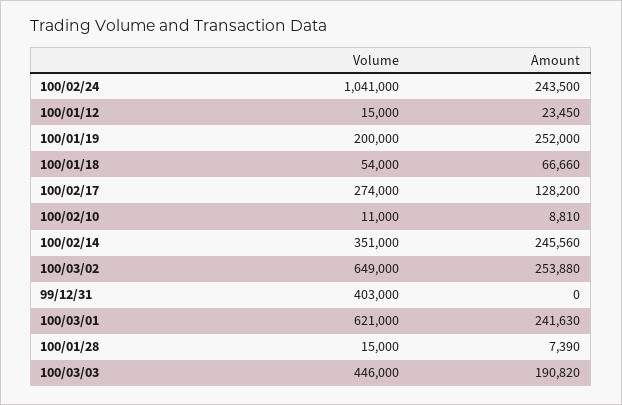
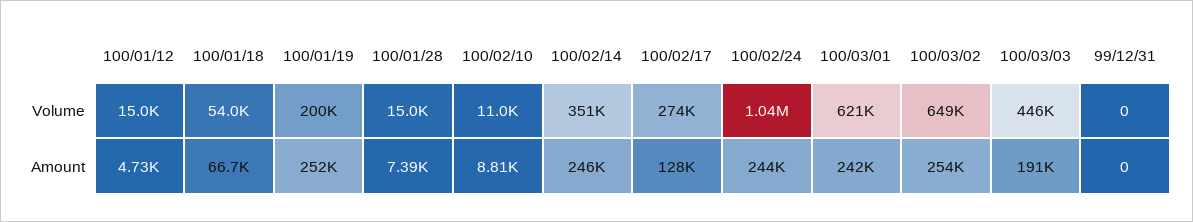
Amount, 100/01/12: 23450 -> 4730
Volume, 99/12/31: 403000 -> 0

